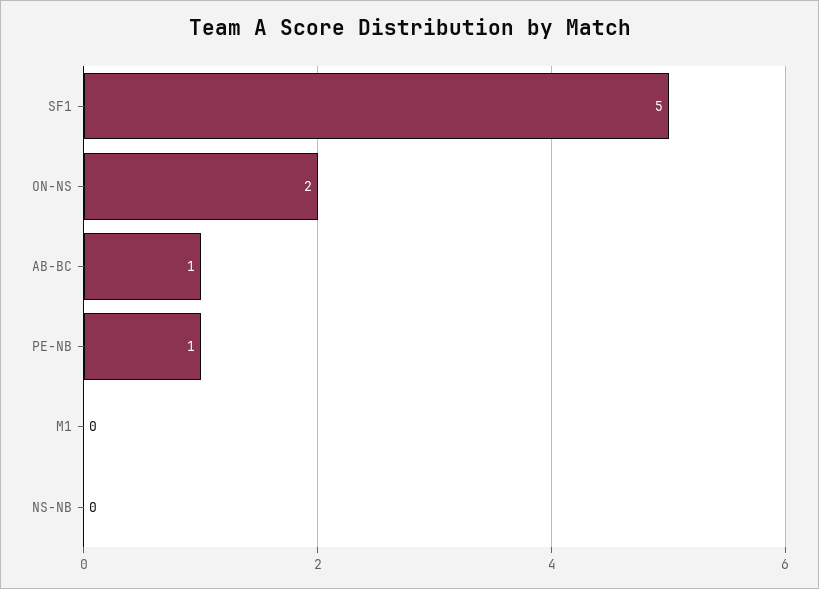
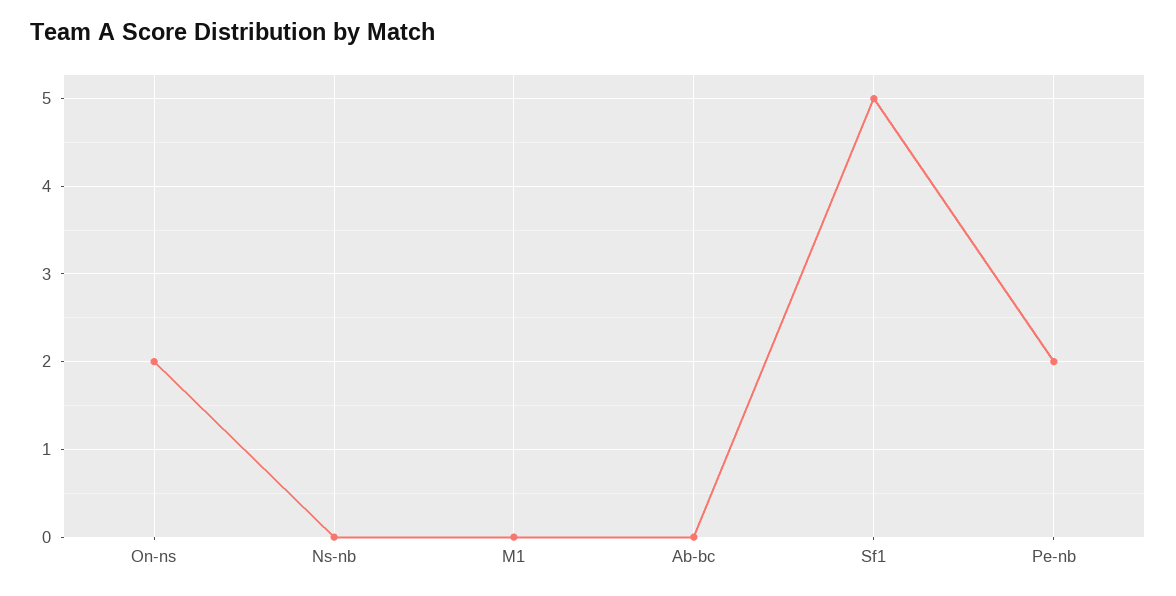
AB-BC: 1 -> 0
PE-NB: 1 -> 2

